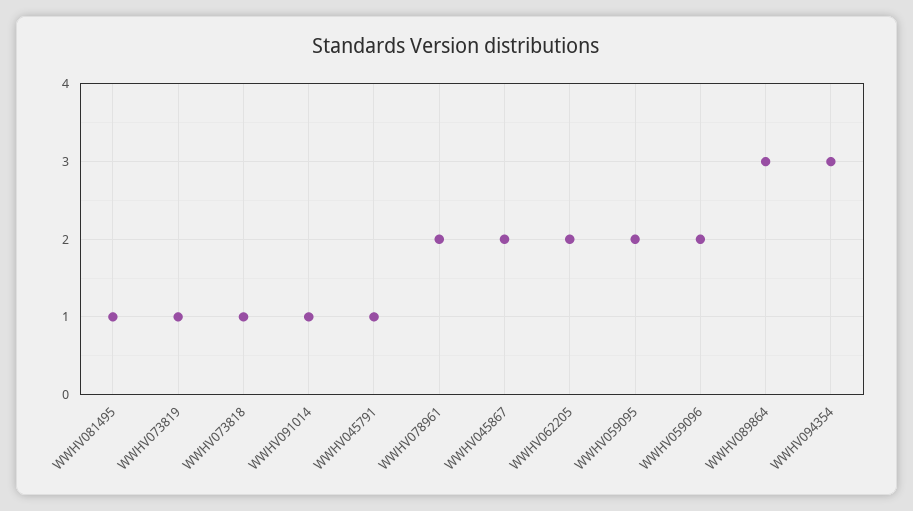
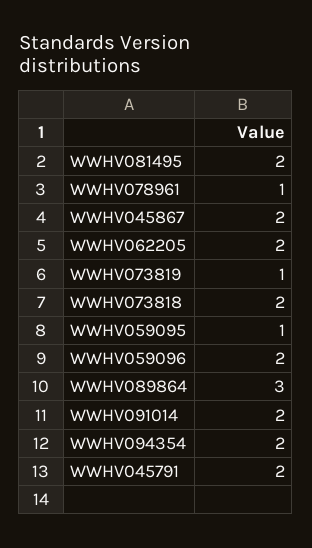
WWHV081495: 1 -> 2
WWHV073818: 1 -> 2
WWHV091014: 1 -> 2
WWHV045791: 1 -> 2
WWHV078961: 2 -> 1
WWHV059095: 2 -> 1
WWHV094354: 3 -> 2

